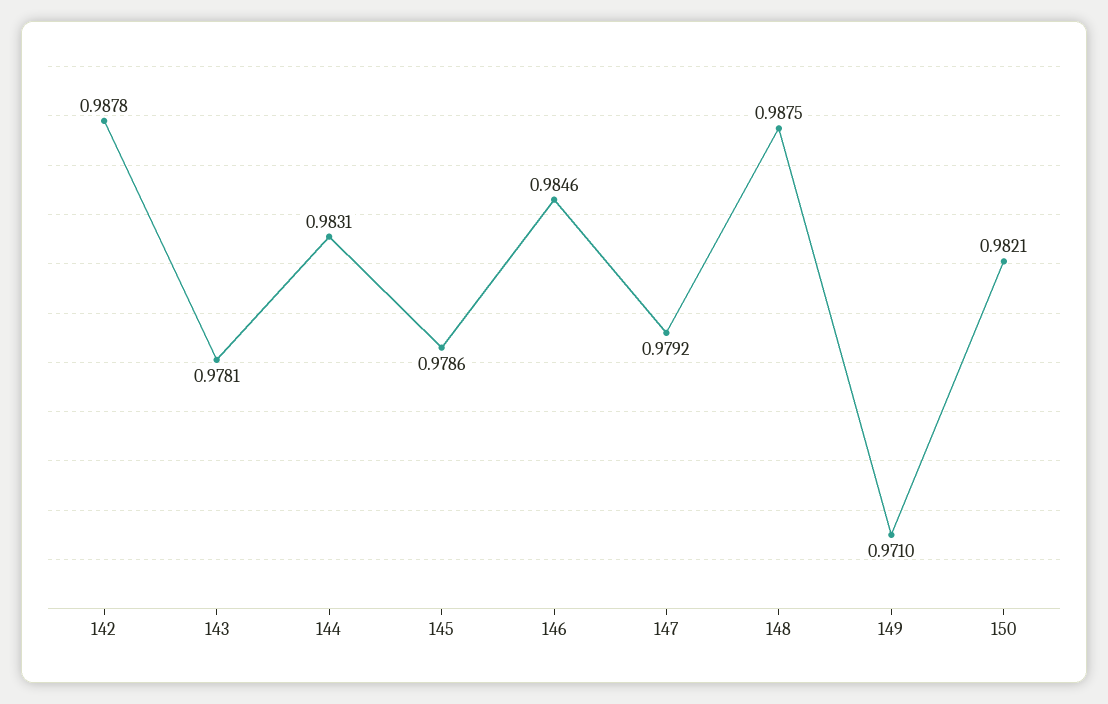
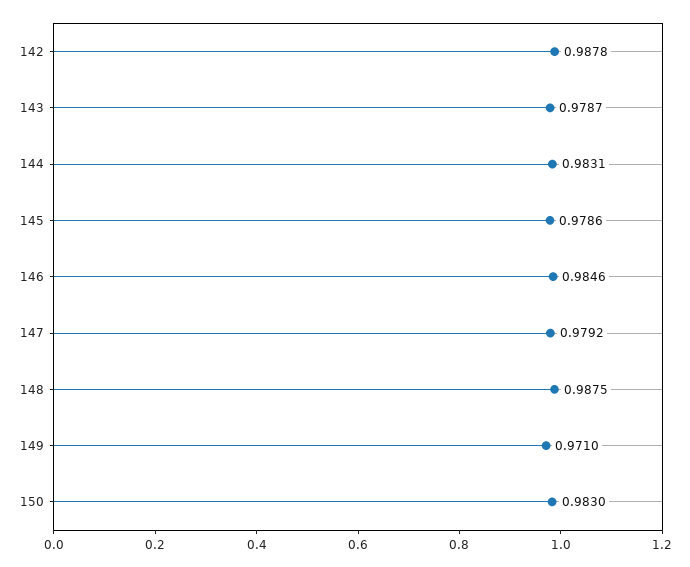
143: 0.9781 -> 0.9787
150: 0.9821 -> 0.983

